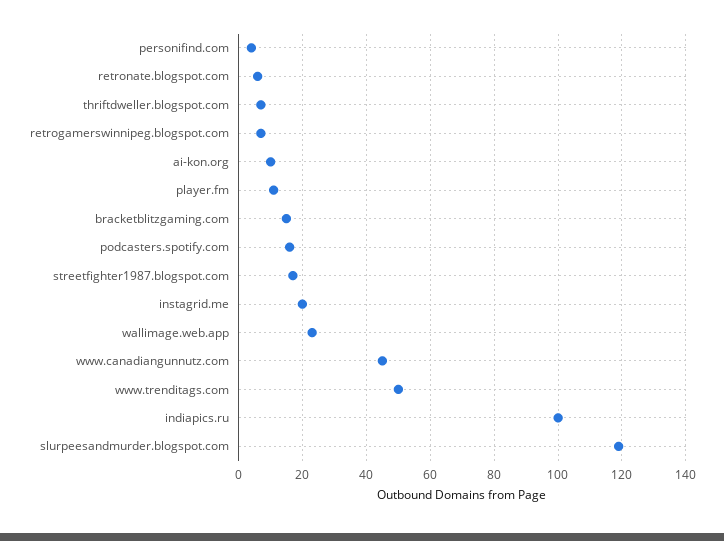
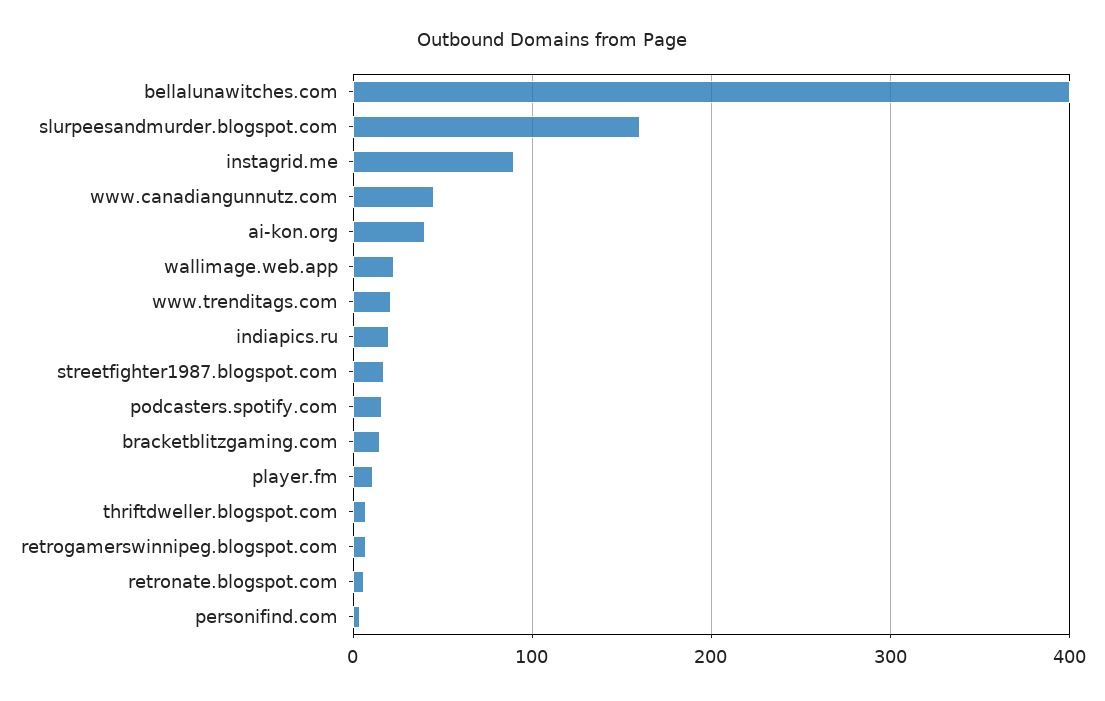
ai-kon.org: 10 -> 40
instagrid.me: 20 -> 90
www.trenditags.com: 50 -> 20
indiapics.ru: 100 -> 20
slurpeesandmurder.blogspot.com: 120 -> 160
bellalunawitches.com: none -> 400

